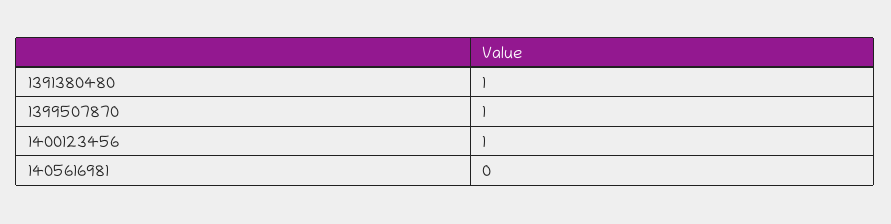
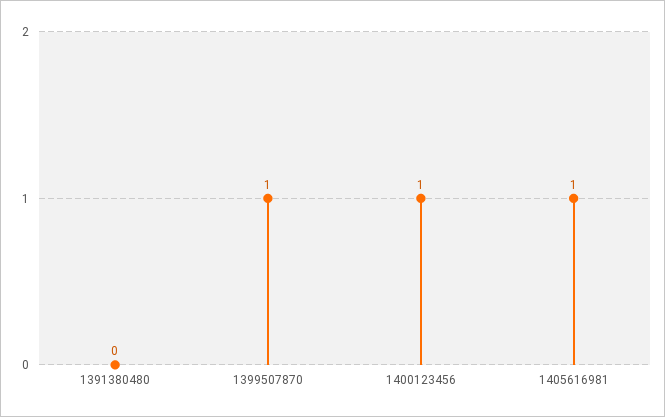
1391380480: 1 -> 0
1405616981: 0 -> 1

